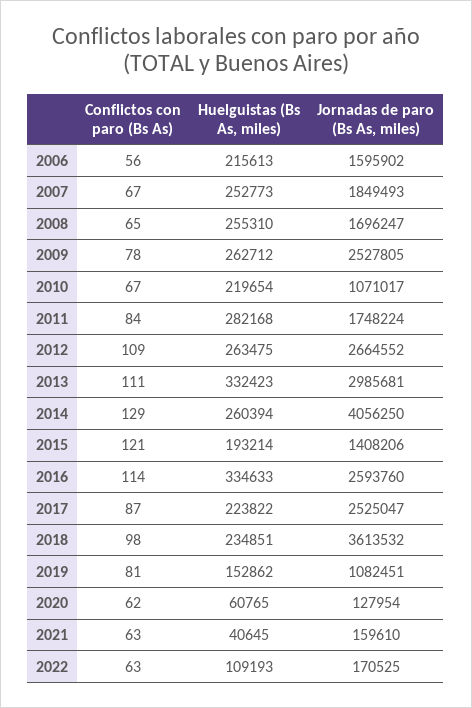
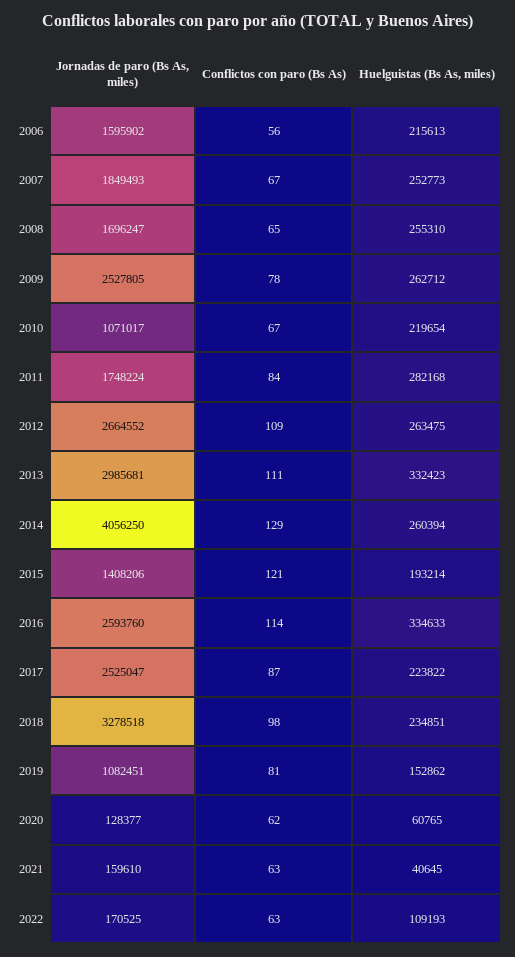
Jornadas de paro (Bs As, miles), 2018: 3613532 -> 3278518
Jornadas de paro (Bs As, miles), 2020: 127954 -> 128377

